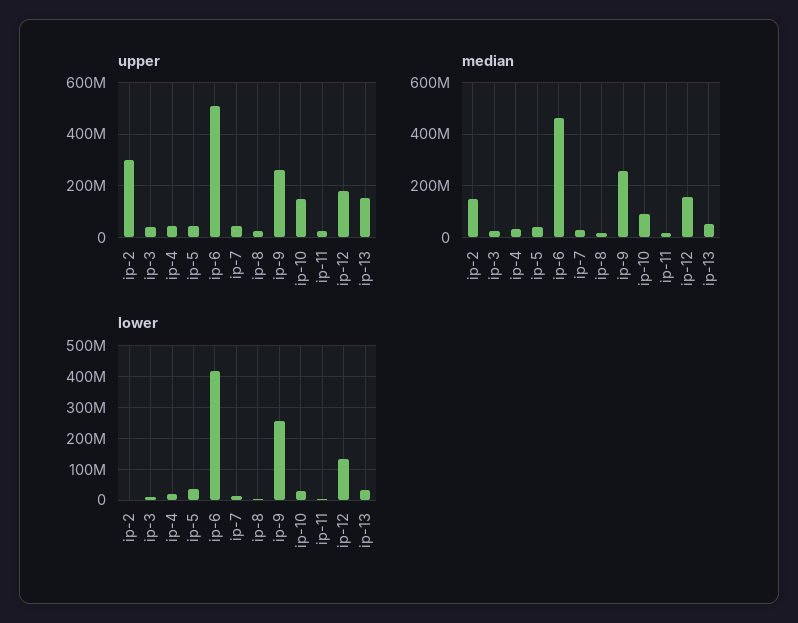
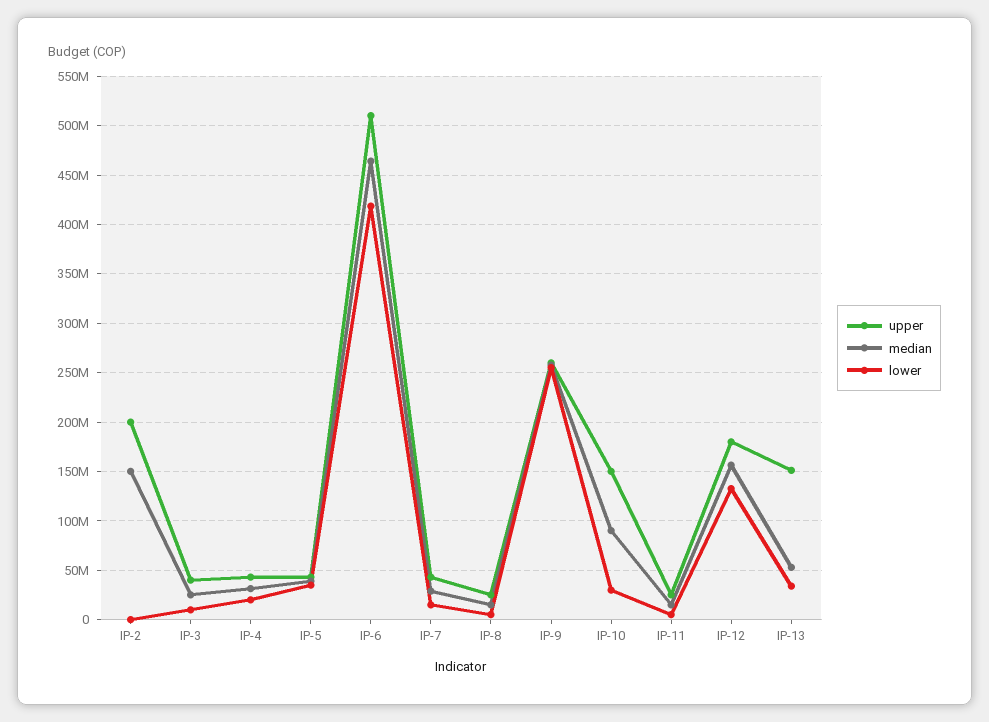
upper, ip-2: 300000000 -> 200000000

